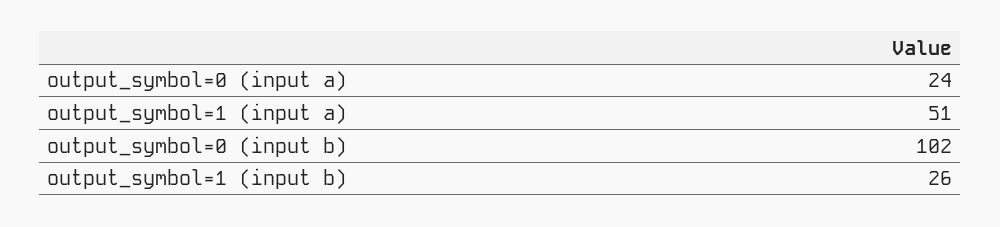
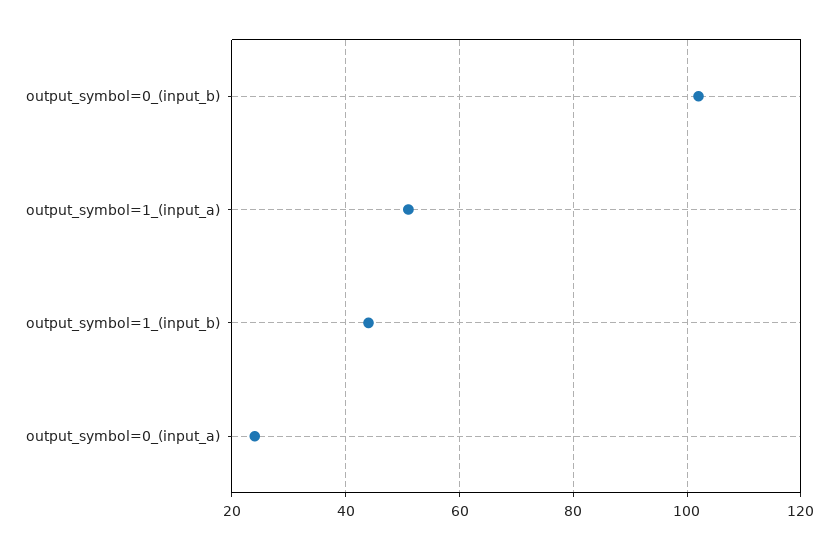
output_symbol=1 (input b): 26 -> 45

